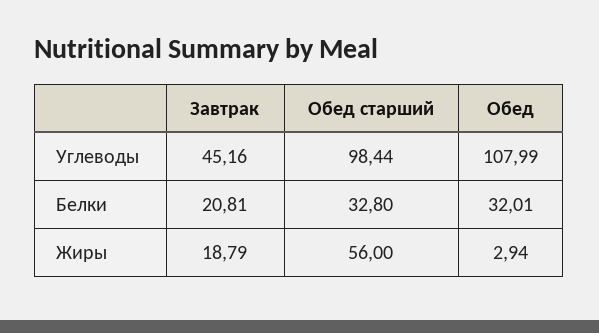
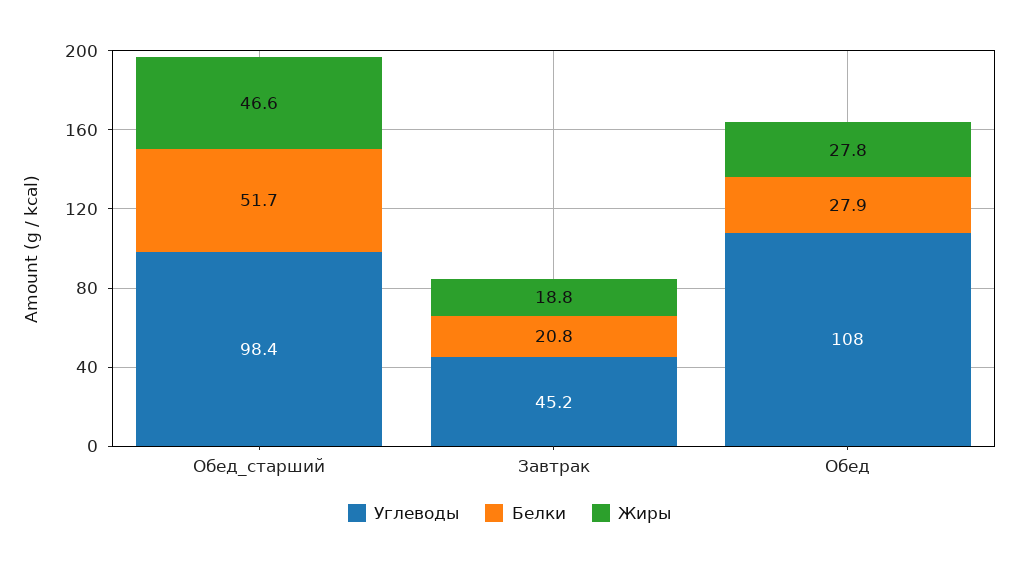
Белки, Обед старший: 32.8 -> 51.7
Белки, Обед: 32.01 -> 27.9
Жиры, Обед старший: 56 -> 46.6
Жиры, Обед: 2.94 -> 27.8

